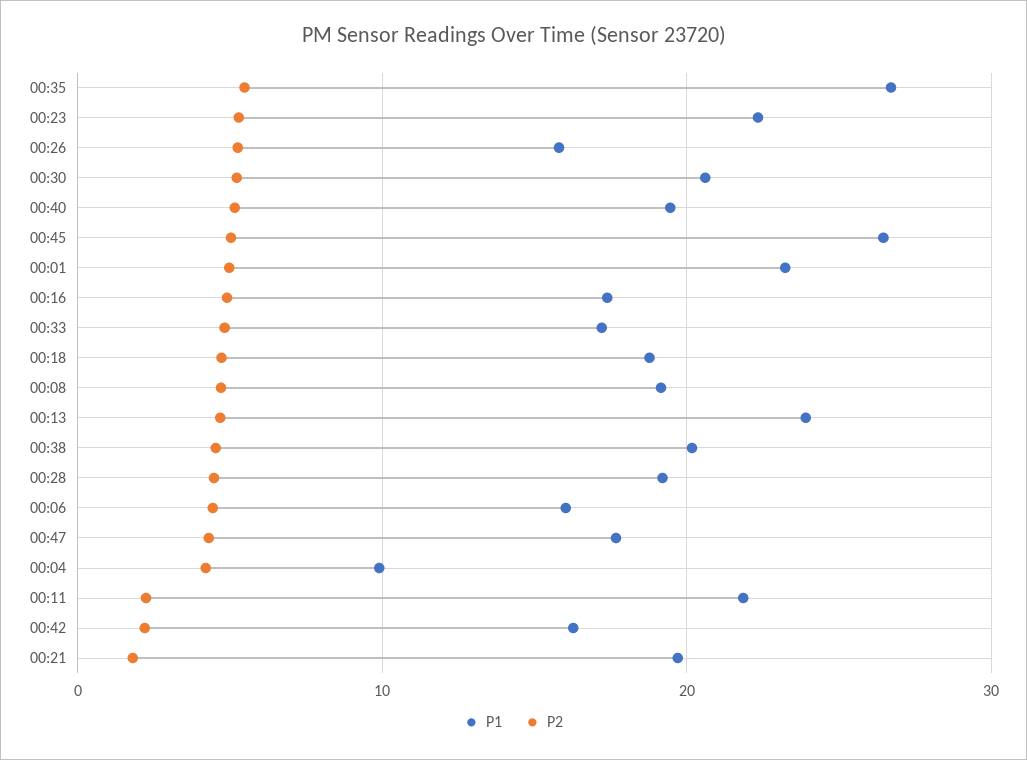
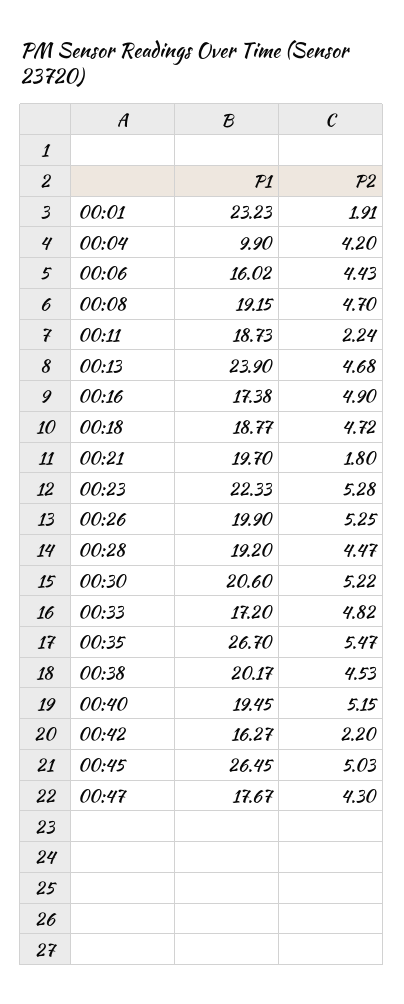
P1, 00:26: 16 -> 19.9
P2, 00:01: 5 -> 1.91
P1, 00:11: 22 -> 18.73

